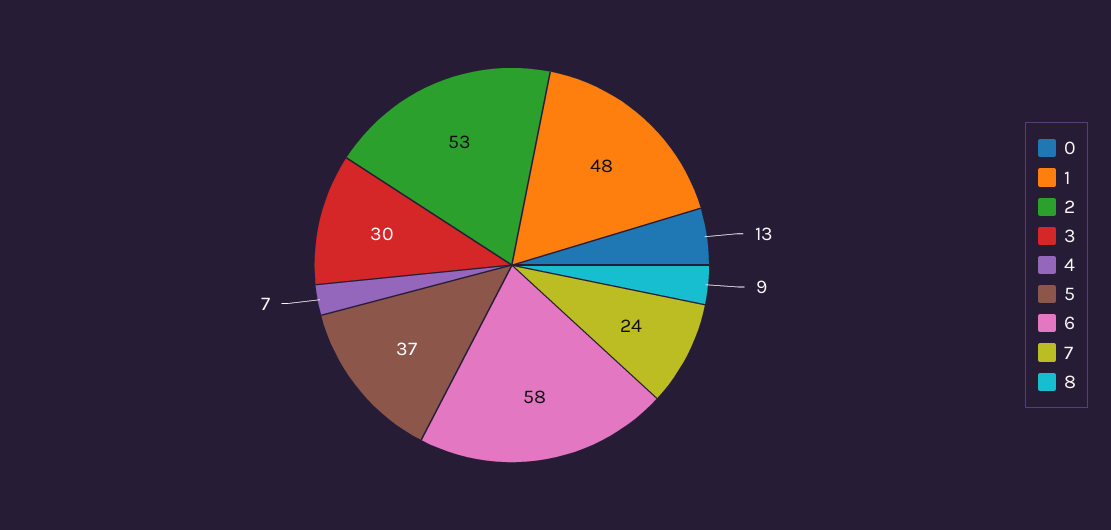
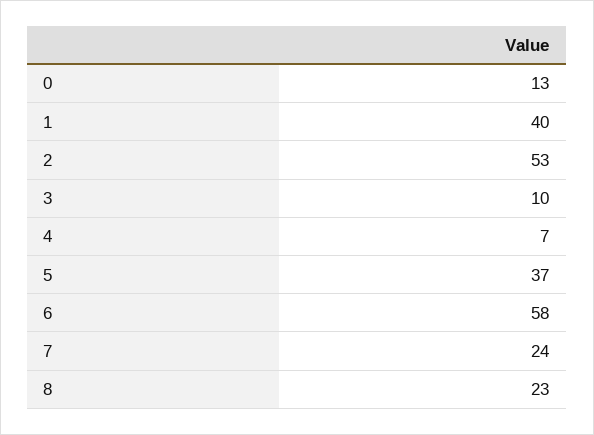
1: 48 -> 40
3: 30 -> 10
8: 9 -> 23

